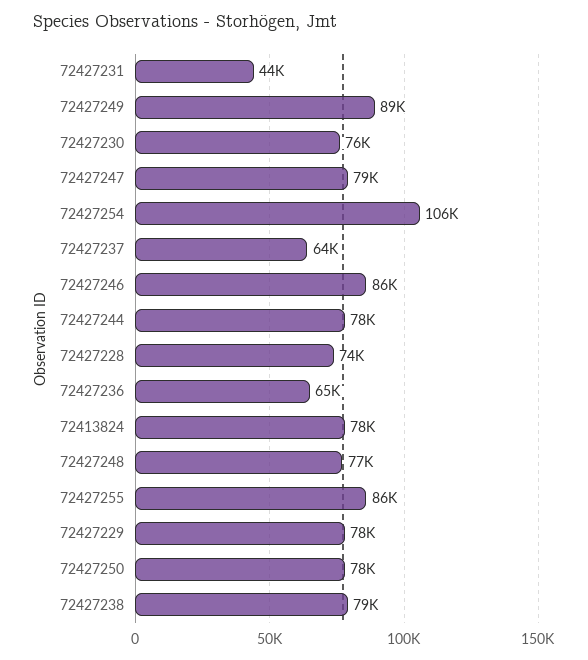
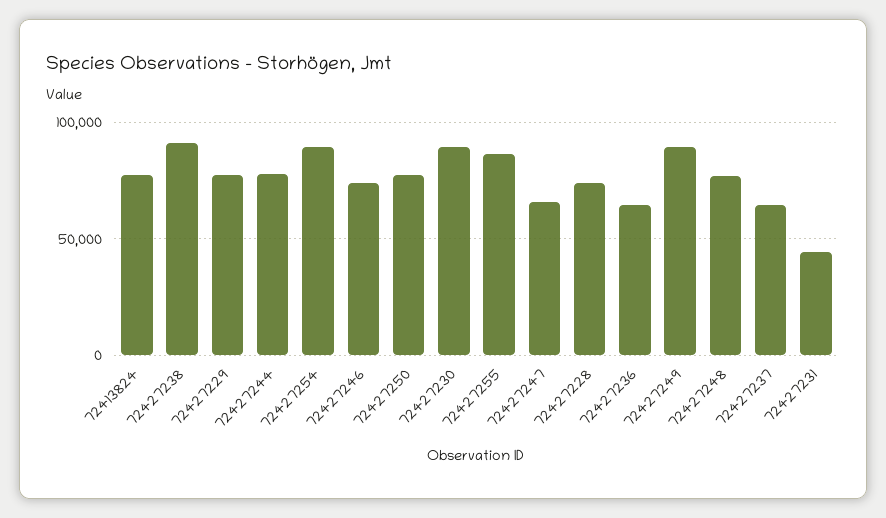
72427230: 76000 -> 90000
72427247: 79000 -> 65000
72427254: 106000 -> 90000
72427246: 86000 -> 75000
72427238: 79000 -> 90000

